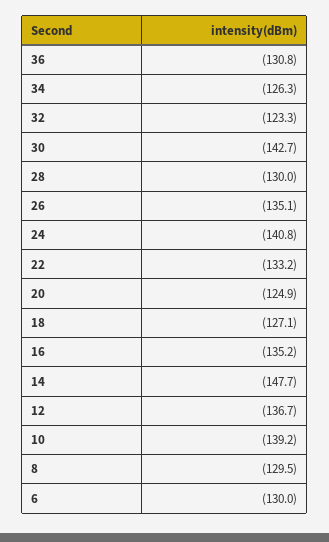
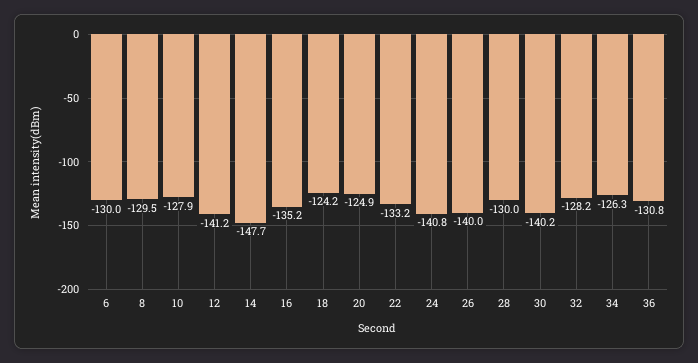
32: -123.3 -> -128.2
30: -142.7 -> -140.2
26: -135.1 -> -140
18: -127.1 -> -124.2
12: -136.7 -> -141.2
10: -139.2 -> -127.9

